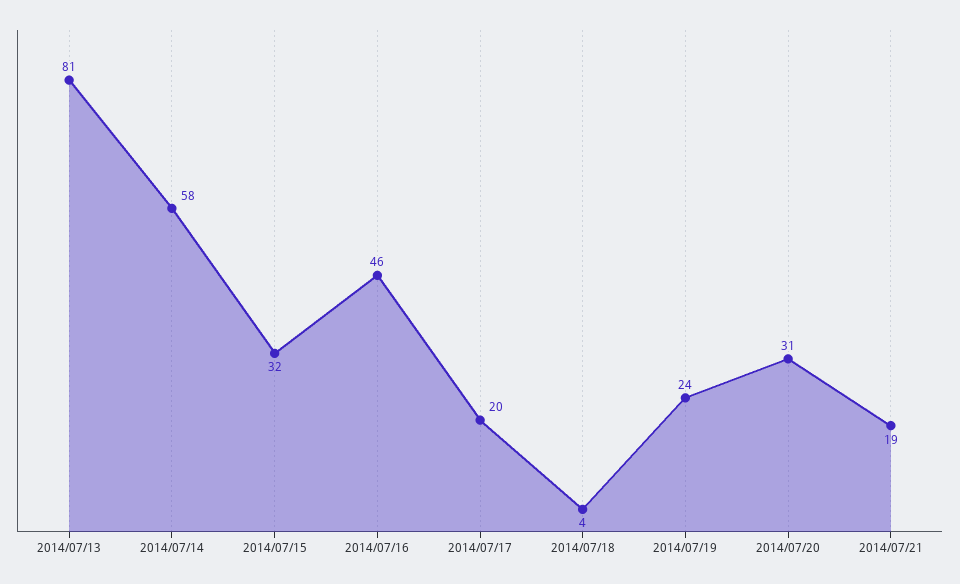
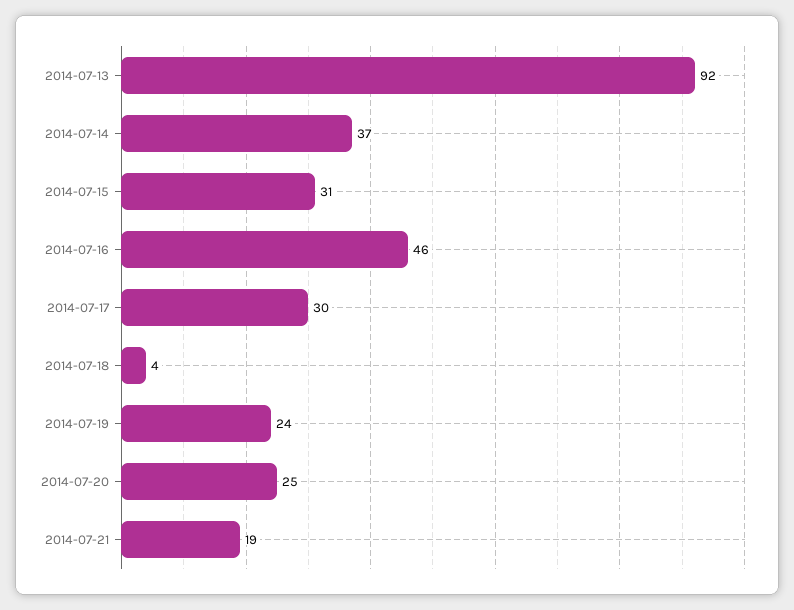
2014/07/13: 81 -> 92
2014/07/14: 58 -> 37
2014/07/15: 32 -> 31
2014/07/17: 20 -> 30
2014/07/20: 31 -> 25

